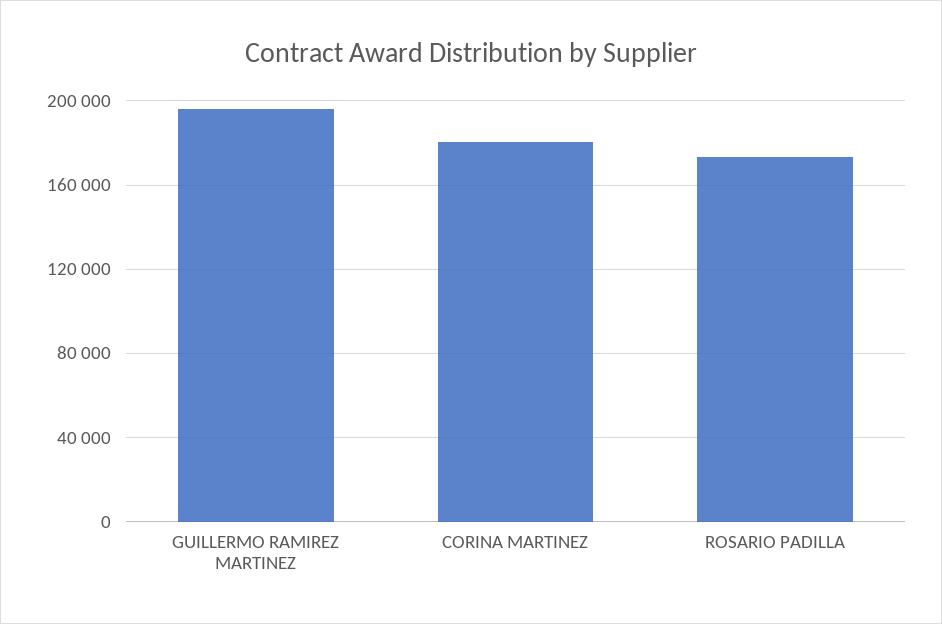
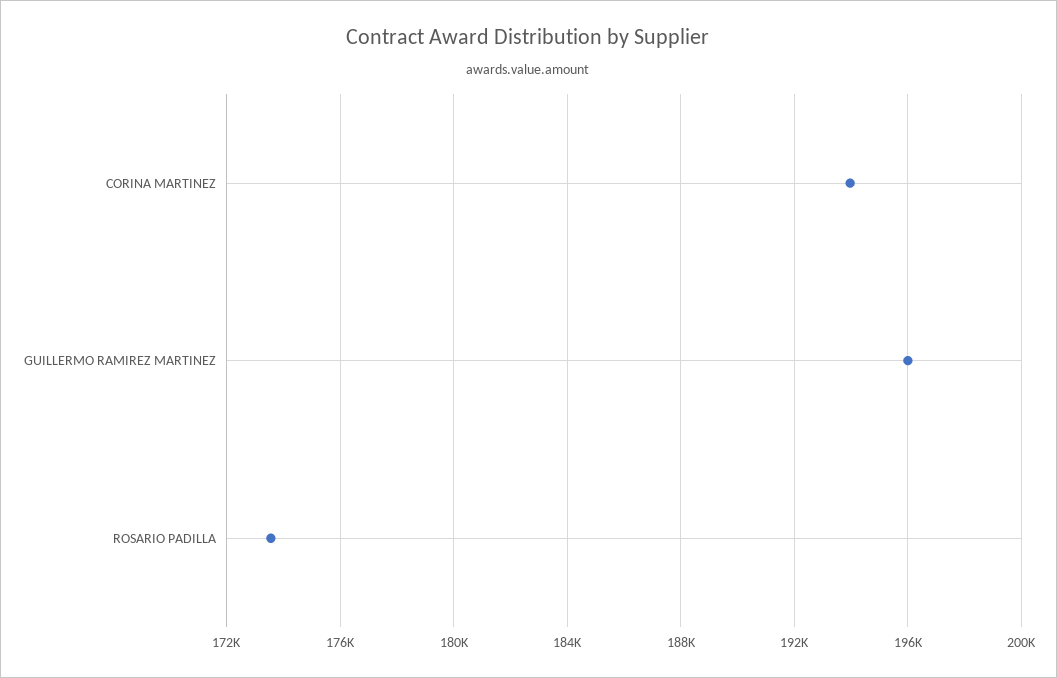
CORINA MARTINEZ: 180000 -> 194000

